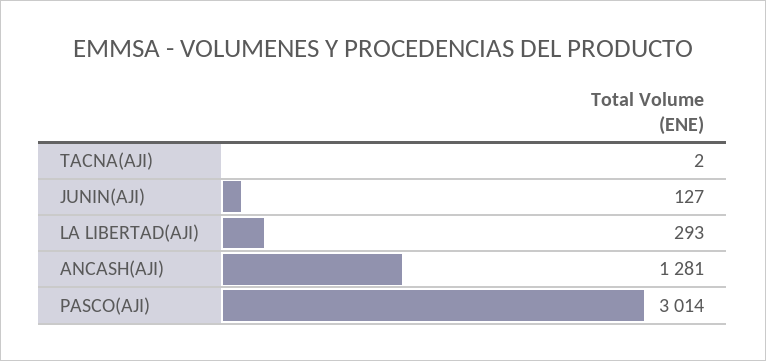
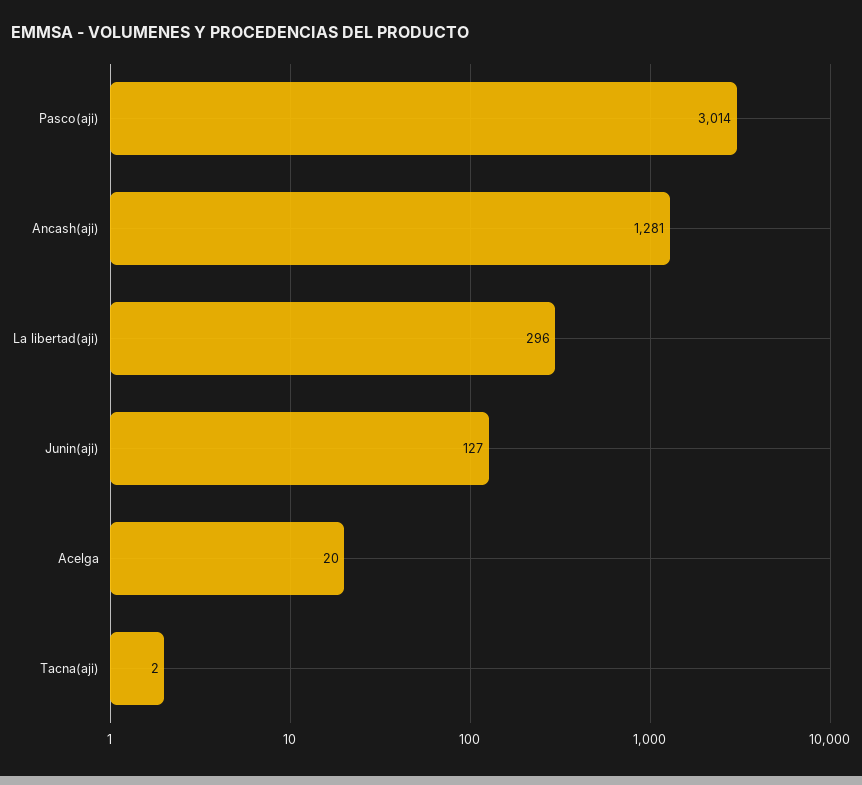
LA LIBERTAD(AJI): 293 -> 296
Acelga: none -> 20

